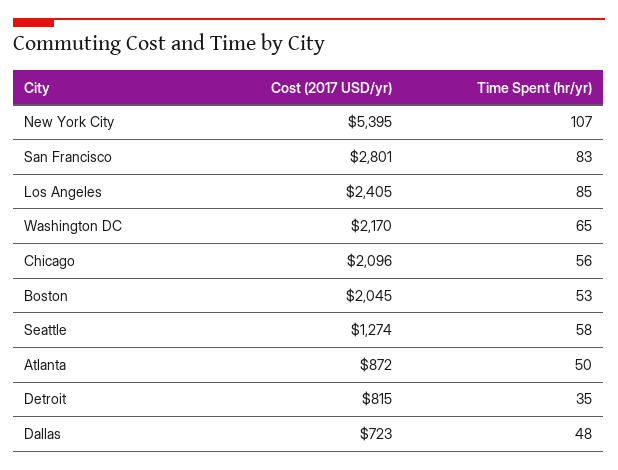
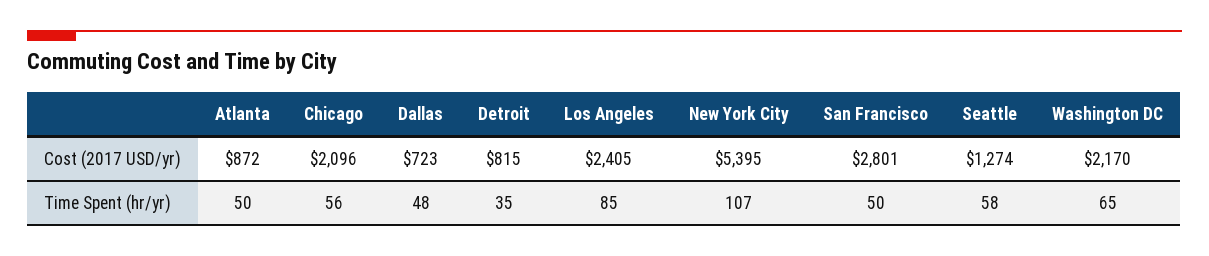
Time Spent (hr/yr), San Francisco: 83 -> 50
Cost (2017 USD/yr), Boston: 2045 -> none
Time Spent (hr/yr), Boston: 53 -> none

